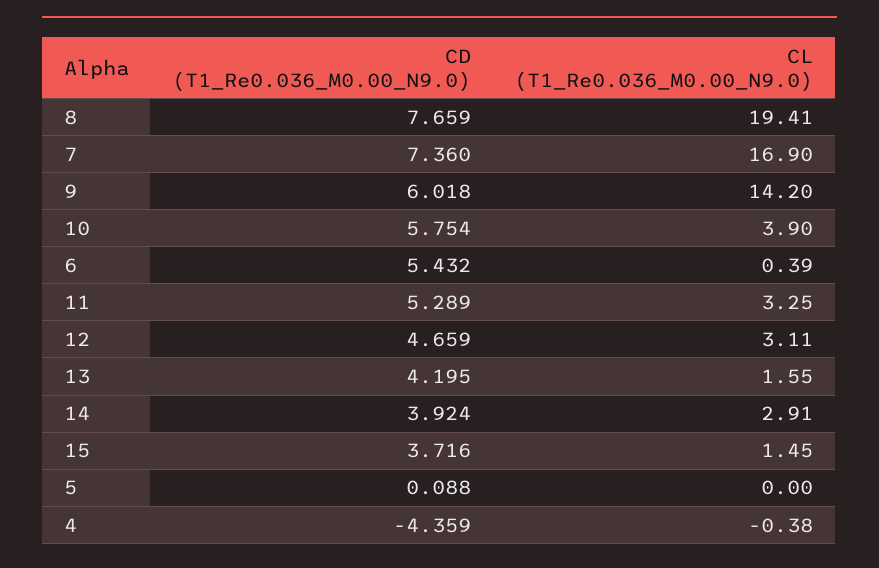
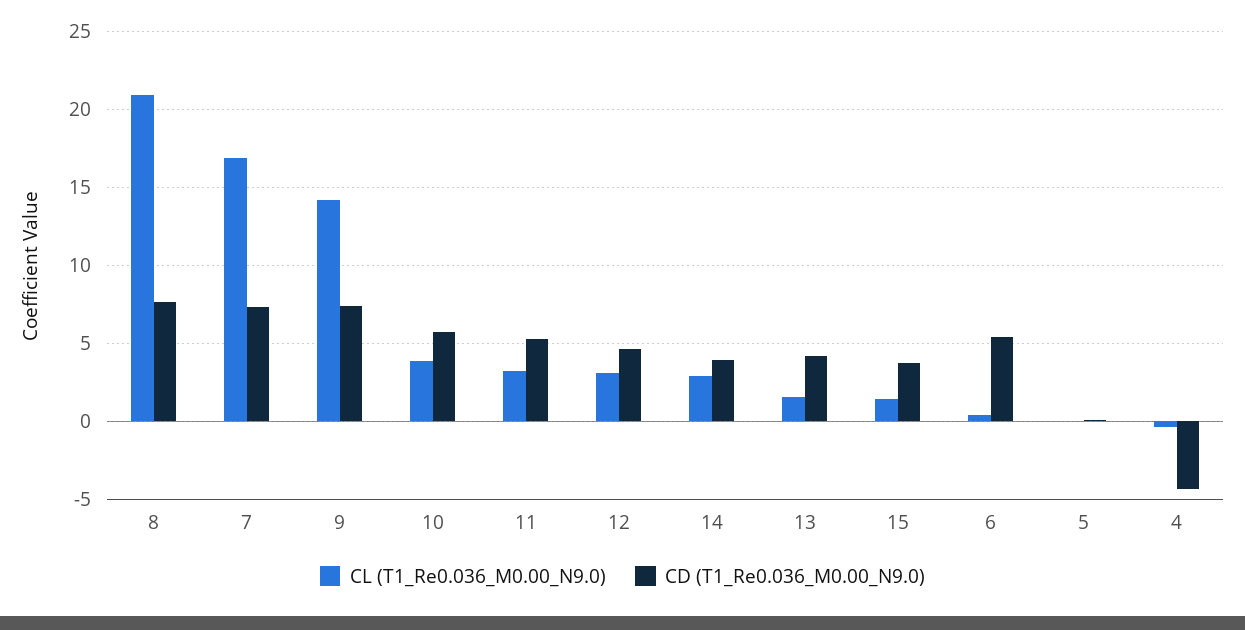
CL (T1_Re0.036_M0.00_N9.0), 8: 19.41 -> 21
CD (T1_Re0.036_M0.00_N9.0), 9: 6.018 -> 7.5

